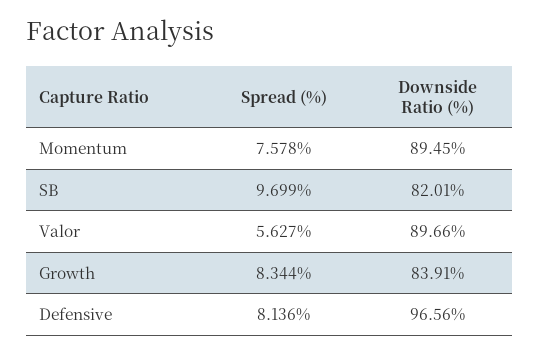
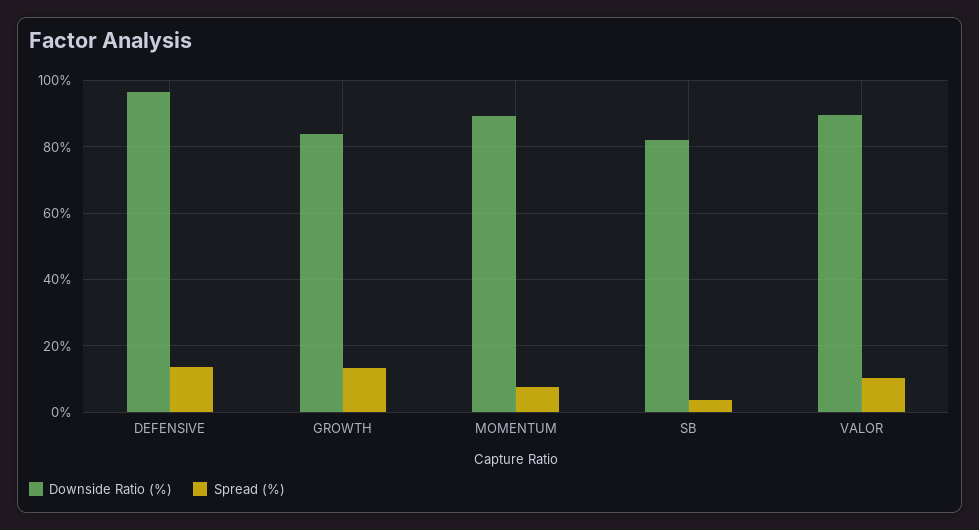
Spread (%), SB: 9.699 -> 4
Spread (%), Valor: 5.627 -> 10
Spread (%), Growth: 8.344 -> 14
Spread (%), Defensive: 8.136 -> 14

